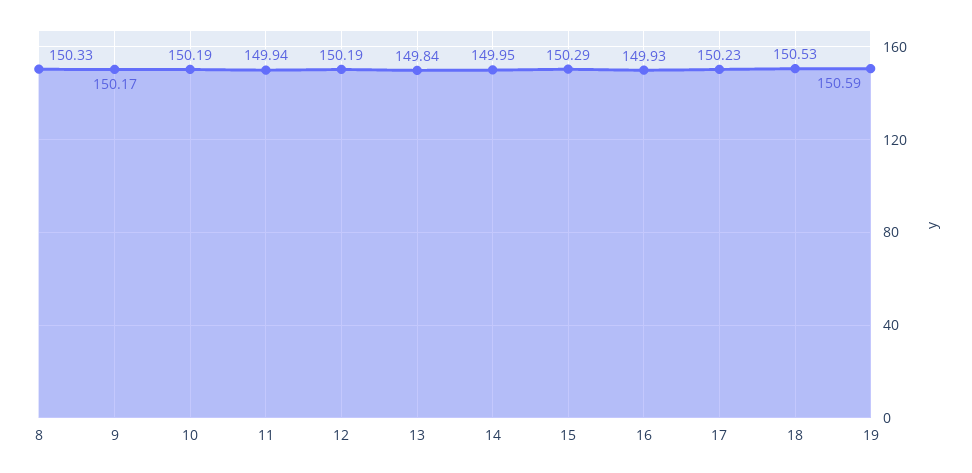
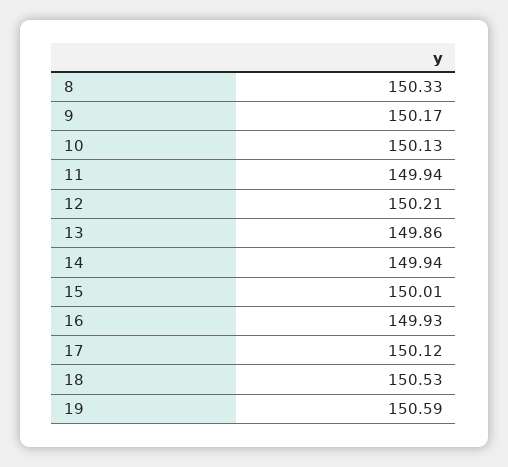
10: 150.19 -> 150.13
12: 150.19 -> 150.21
13: 149.84 -> 149.86
14: 149.95 -> 149.94
15: 150.29 -> 150.01
17: 150.23 -> 150.12

